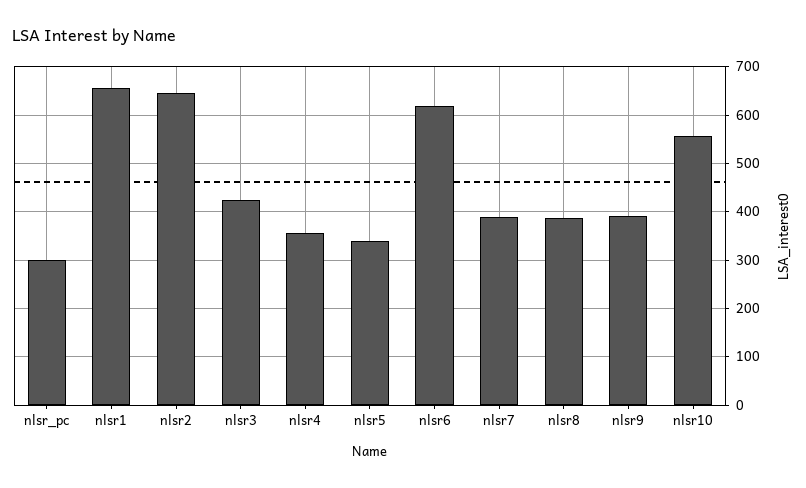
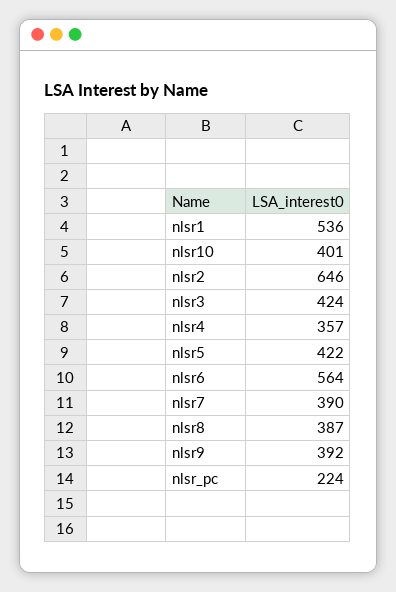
nlsr_pc: 300 -> 224
nlsr1: 660 -> 536
nlsr5: 340 -> 422
nlsr6: 620 -> 564
nlsr10: 560 -> 401

